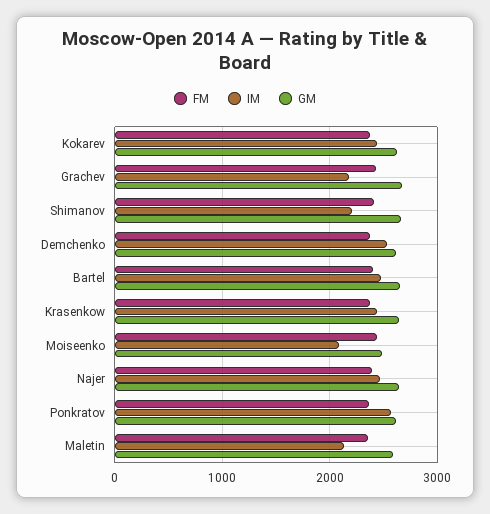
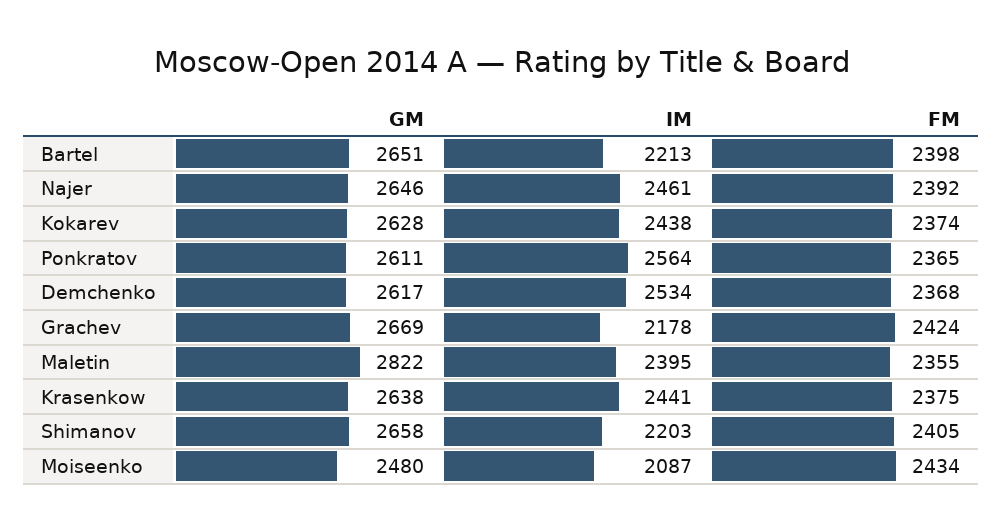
IM, Bartel: 2500 -> 2213
IM, Maletin: 2100 -> 2395
GM, Maletin: 2600 -> 2822

